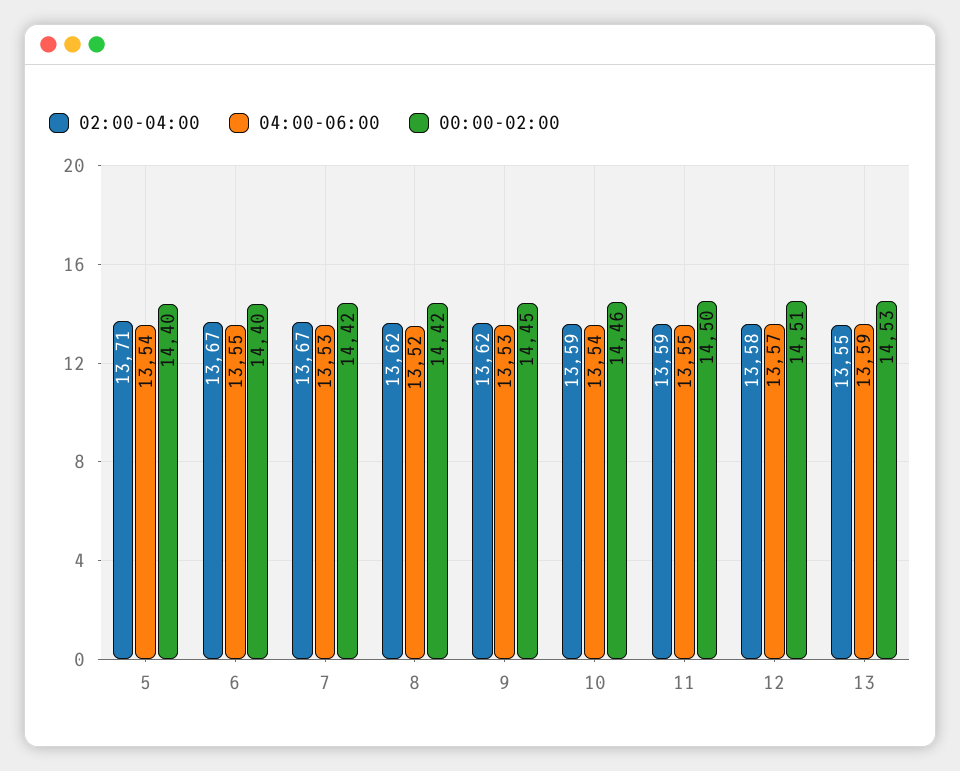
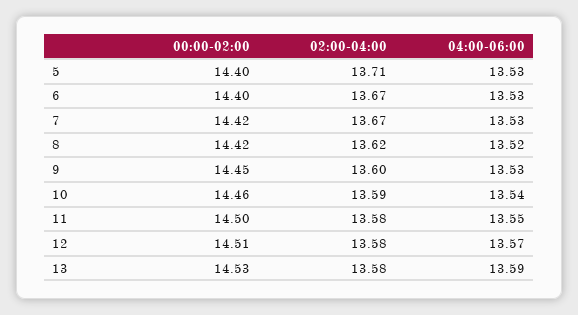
04:00-06:00, 5: 13.54 -> 13.53
04:00-06:00, 6: 13.55 -> 13.53
02:00-04:00, 9: 13.62 -> 13.6
02:00-04:00, 11: 13.59 -> 13.58
02:00-04:00, 13: 13.55 -> 13.58

